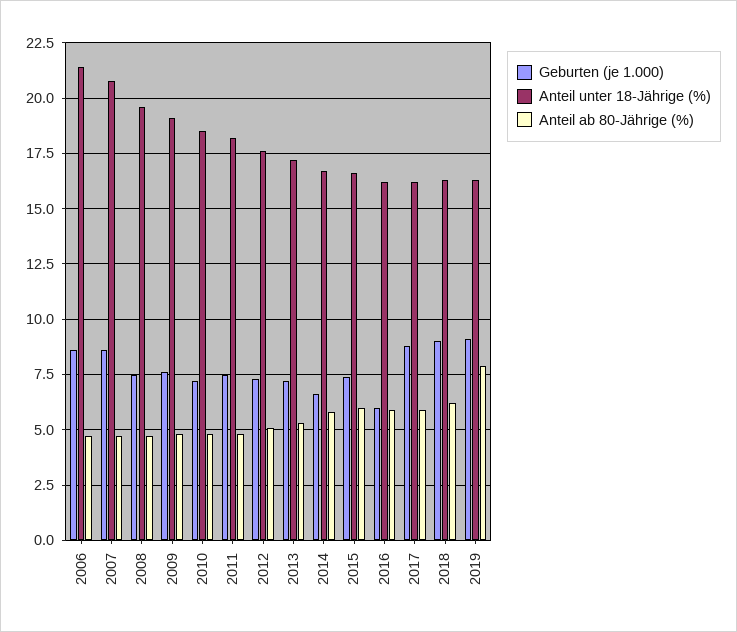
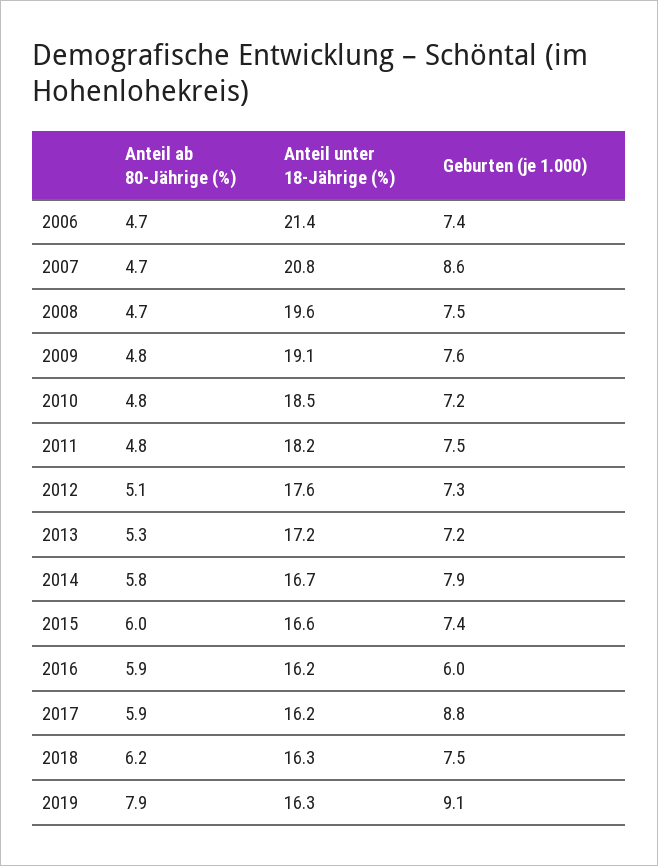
Geburten (je 1.000), 2006: 8.5 -> 7.4
Geburten (je 1.000), 2014: 6.5 -> 7.9
Geburten (je 1.000), 2018: 9 -> 7.5

